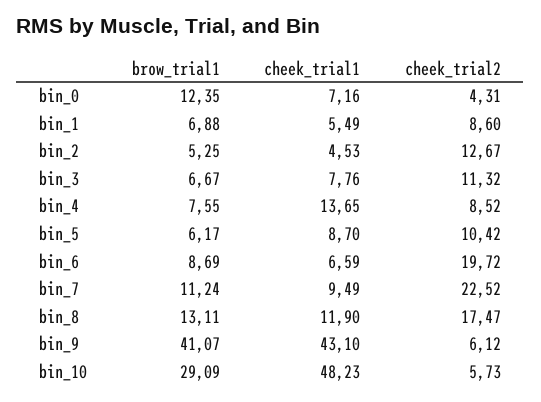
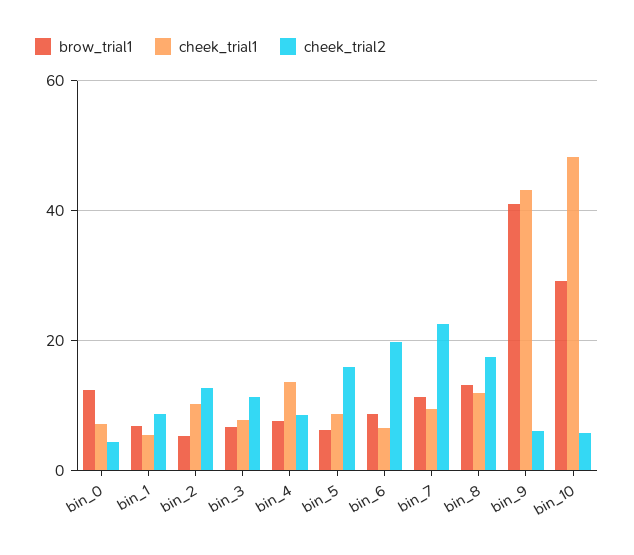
cheek_trial1, bin_2: 4.53 -> 10
cheek_trial2, bin_5: 10.42 -> 16

